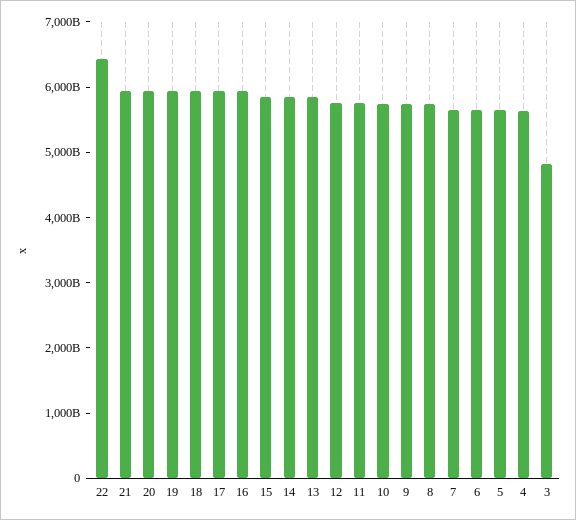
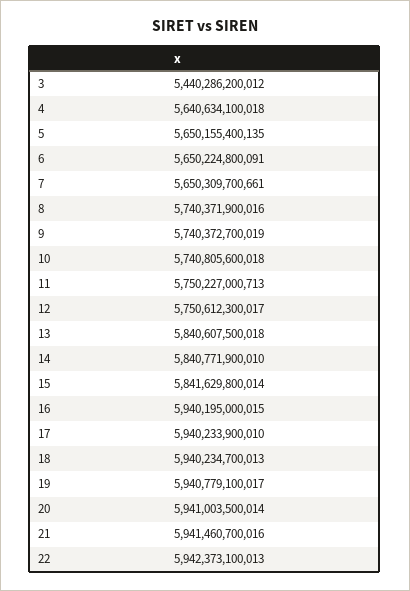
22: 6400000000000 -> 5942373100013
3: 4800000000000 -> 5440286200012

